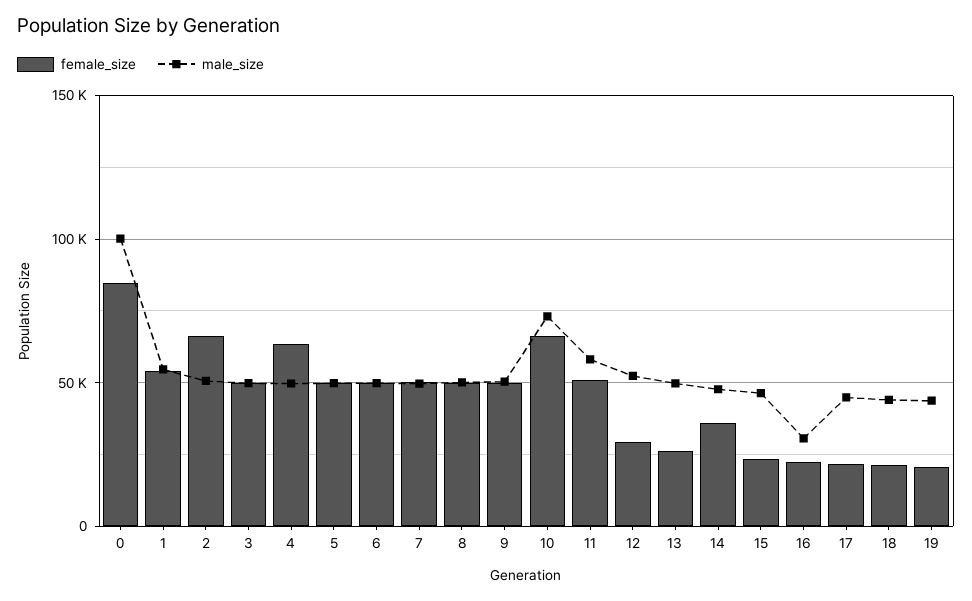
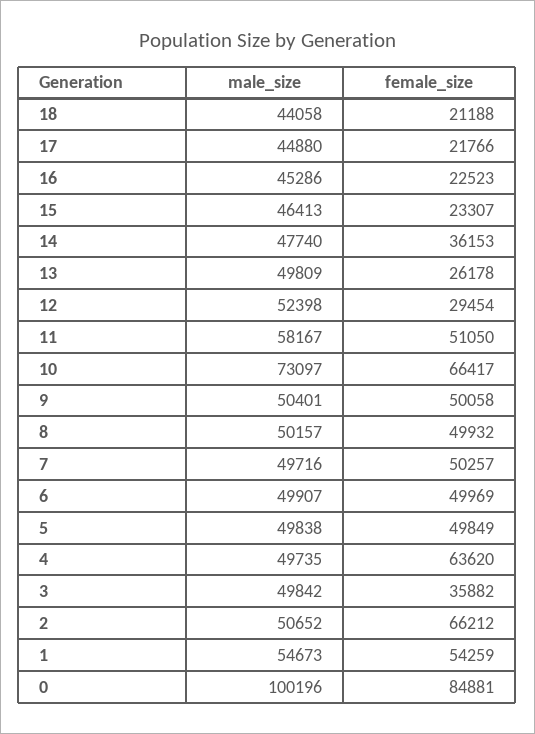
female_size, 3: 50000 -> 35882
male_size, 16: 30000 -> 45286
female_size, 19: 20000 -> none
male_size, 19: 45000 -> none

